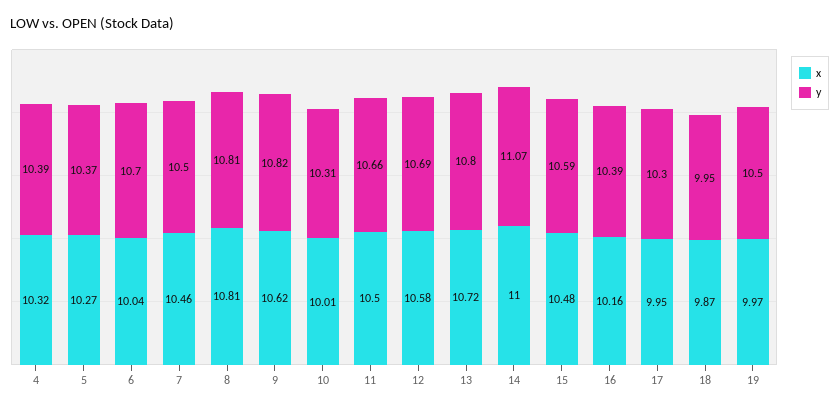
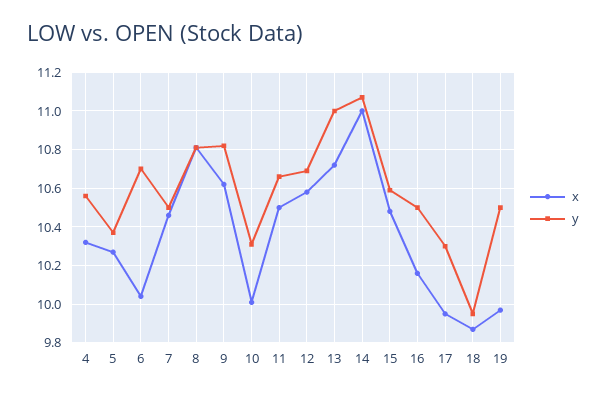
y, 4: 10.39 -> 10.55
y, 13: 10.8 -> 11
y, 16: 10.39 -> 10.5

